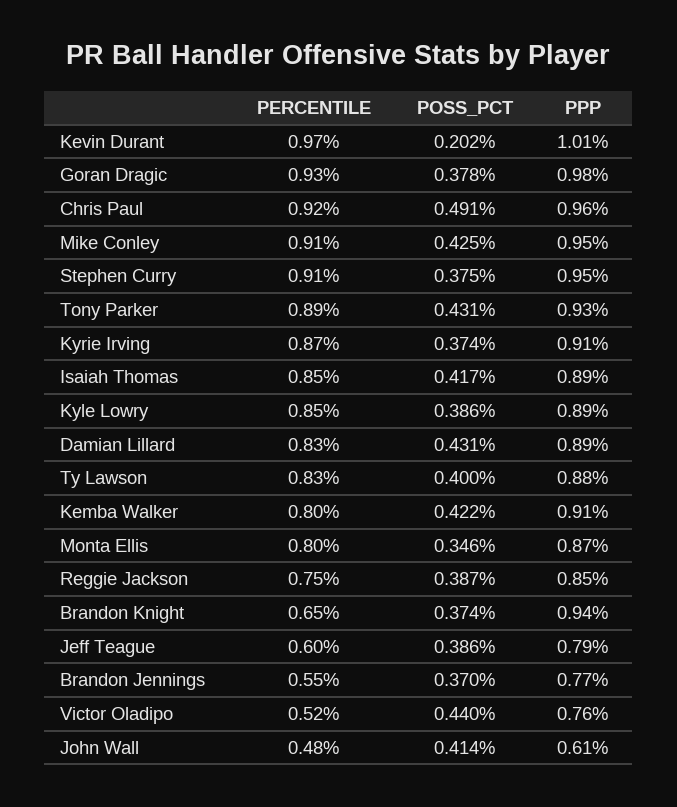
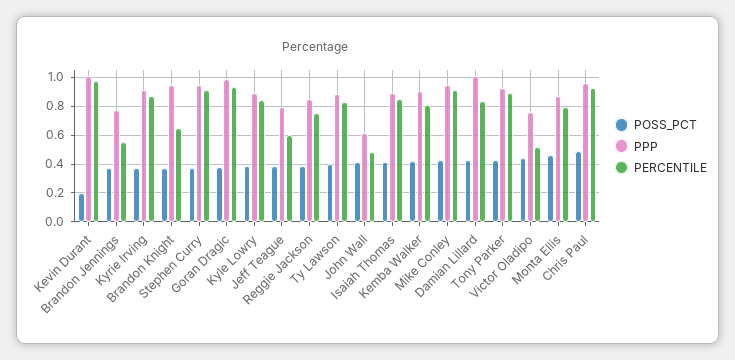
PPP, Damian Lillard: 0.89 -> 1
POSS_PCT, Monta Ellis: 0.346 -> 0.45

